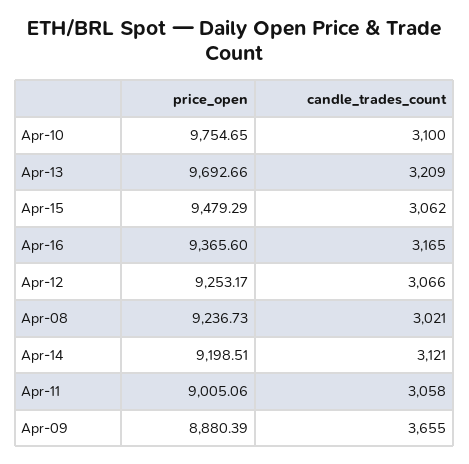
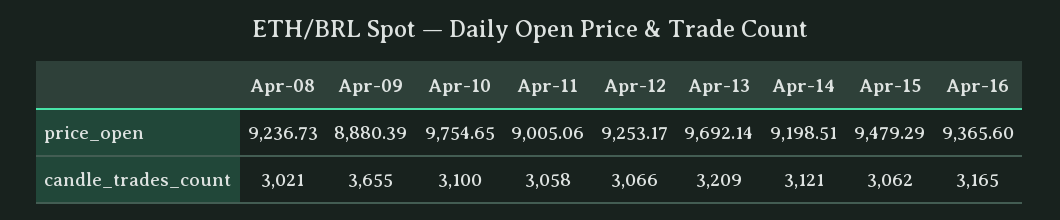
price_open, Apr-13: 9692.66 -> 9692.14

